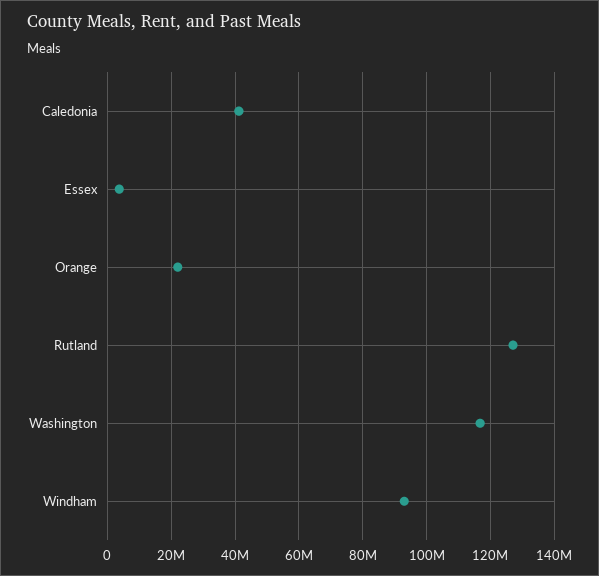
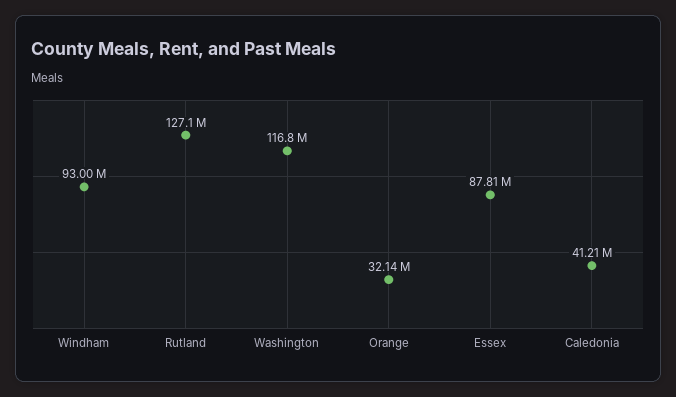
Essex: 4000000 -> 87810000
Orange: 22000000 -> 32140000

